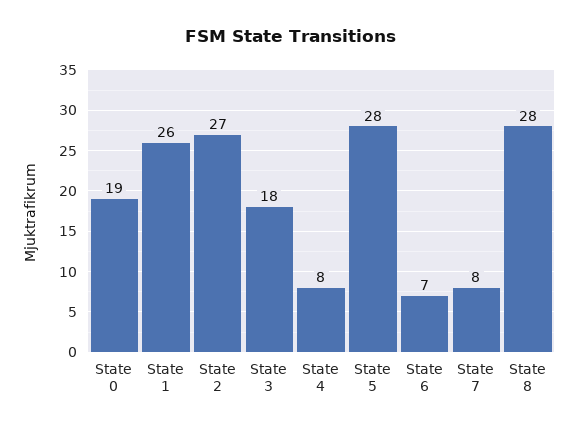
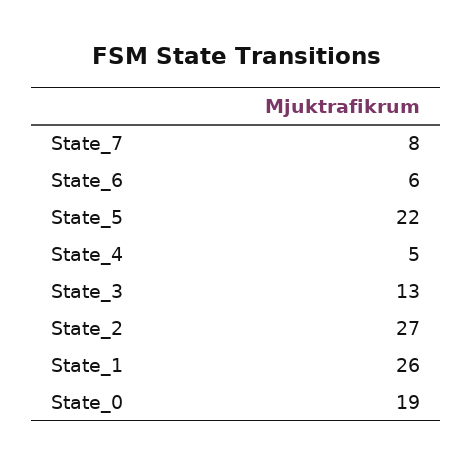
State 3: 18 -> 13
State 4: 8 -> 5
State 5: 28 -> 22
State 6: 7 -> 6
State 8: 28 -> none

